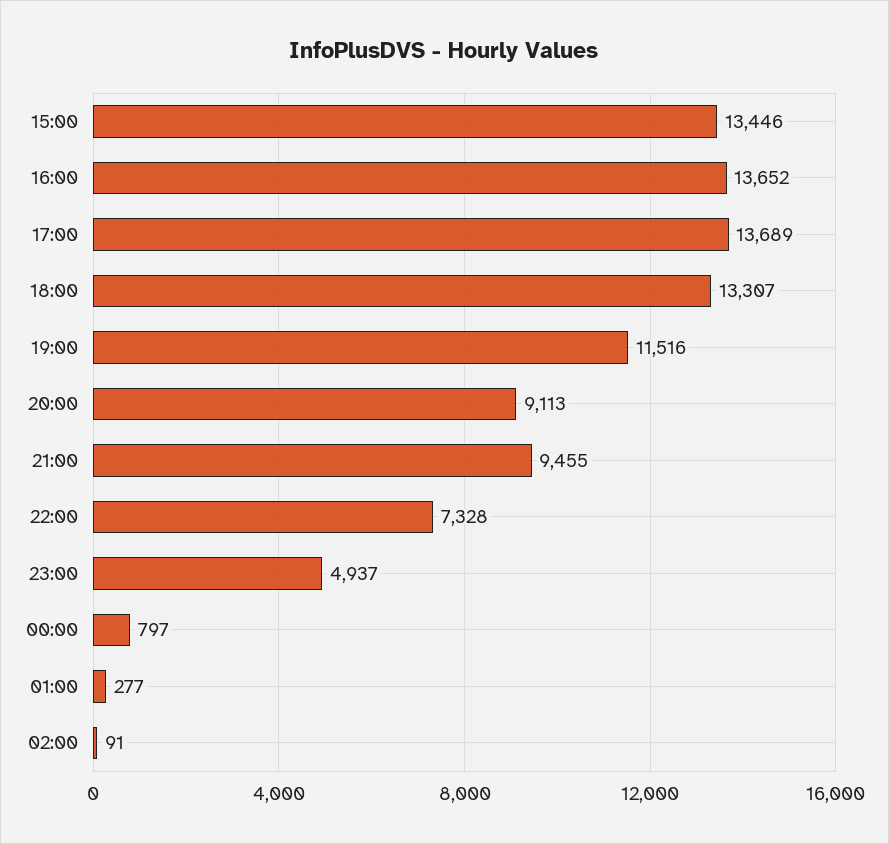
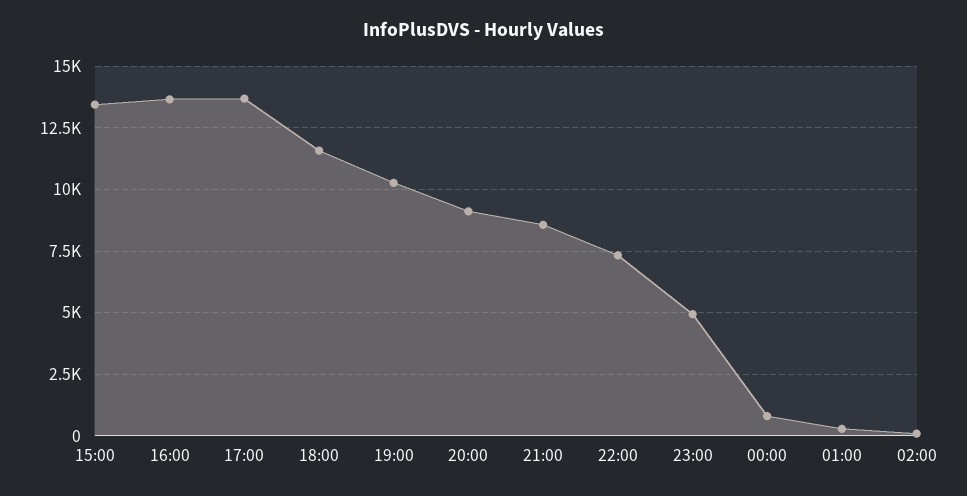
18:00: 13307 -> 11500
19:00: 11516 -> 10250
21:00: 9455 -> 8500

